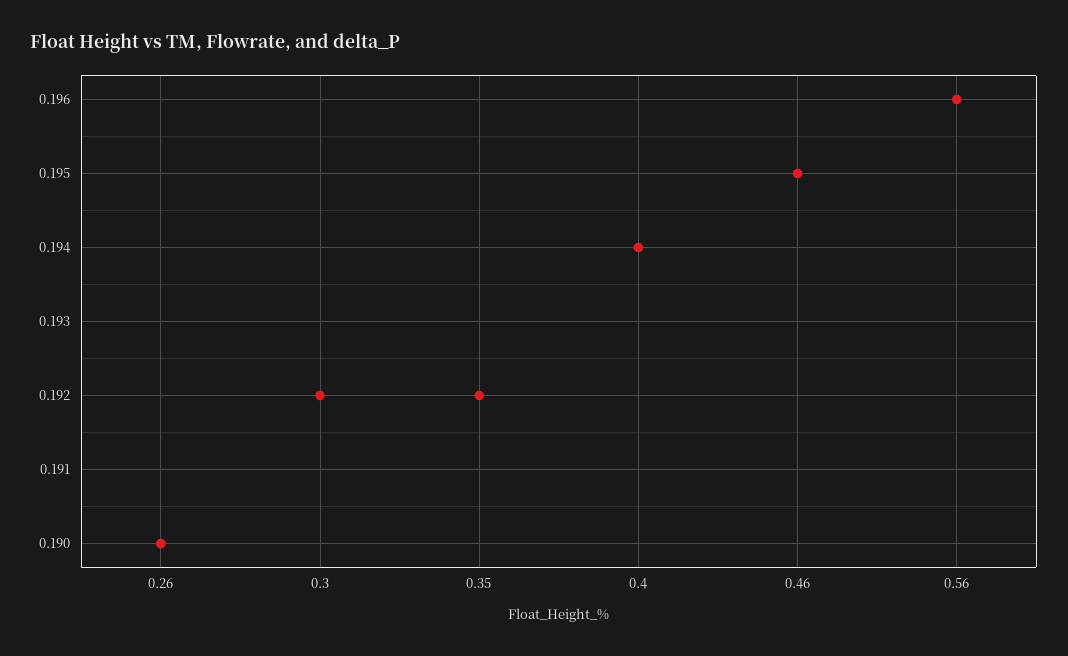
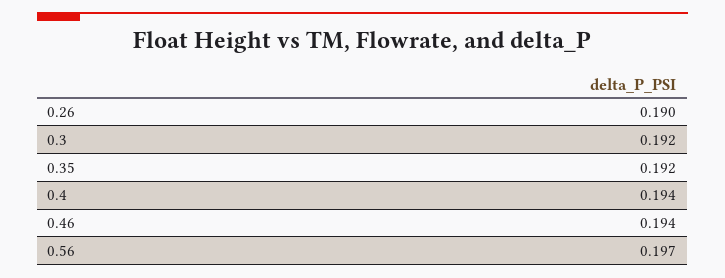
0.46: 0.195 -> 0.194
0.56: 0.196 -> 0.197

